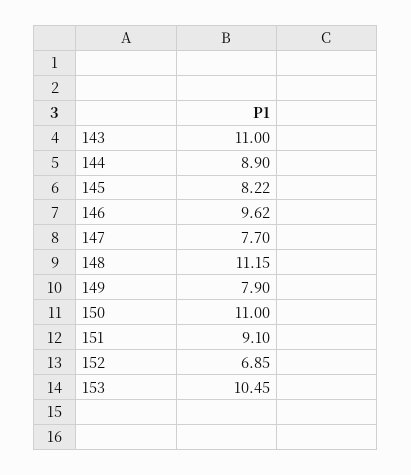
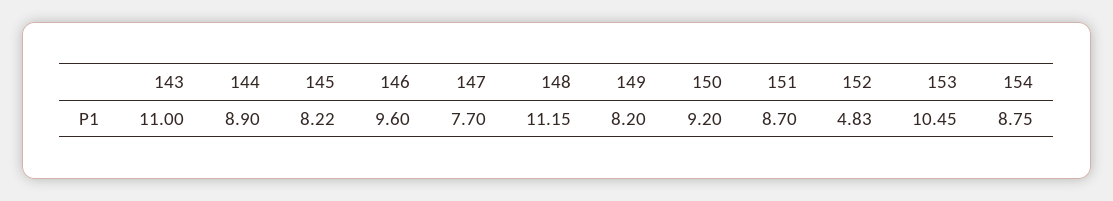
146: 9.62 -> 9.6
149: 7.9 -> 8.2
150: 11 -> 9.2
151: 9.1 -> 8.7
152: 6.85 -> 4.83
154: none -> 8.75

